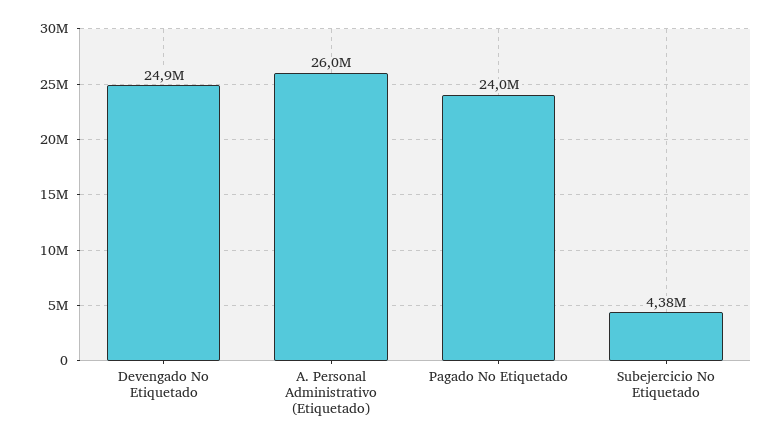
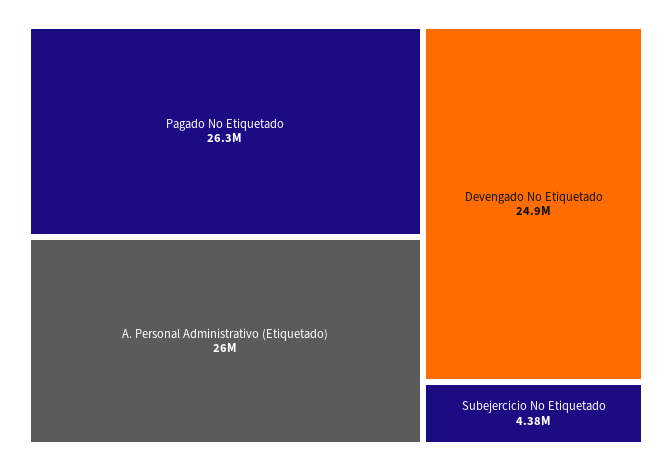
Pagado No Etiquetado: 24000000 -> 26300000

